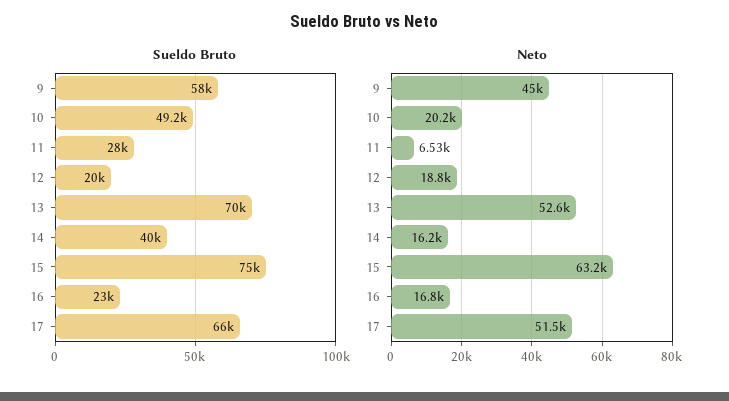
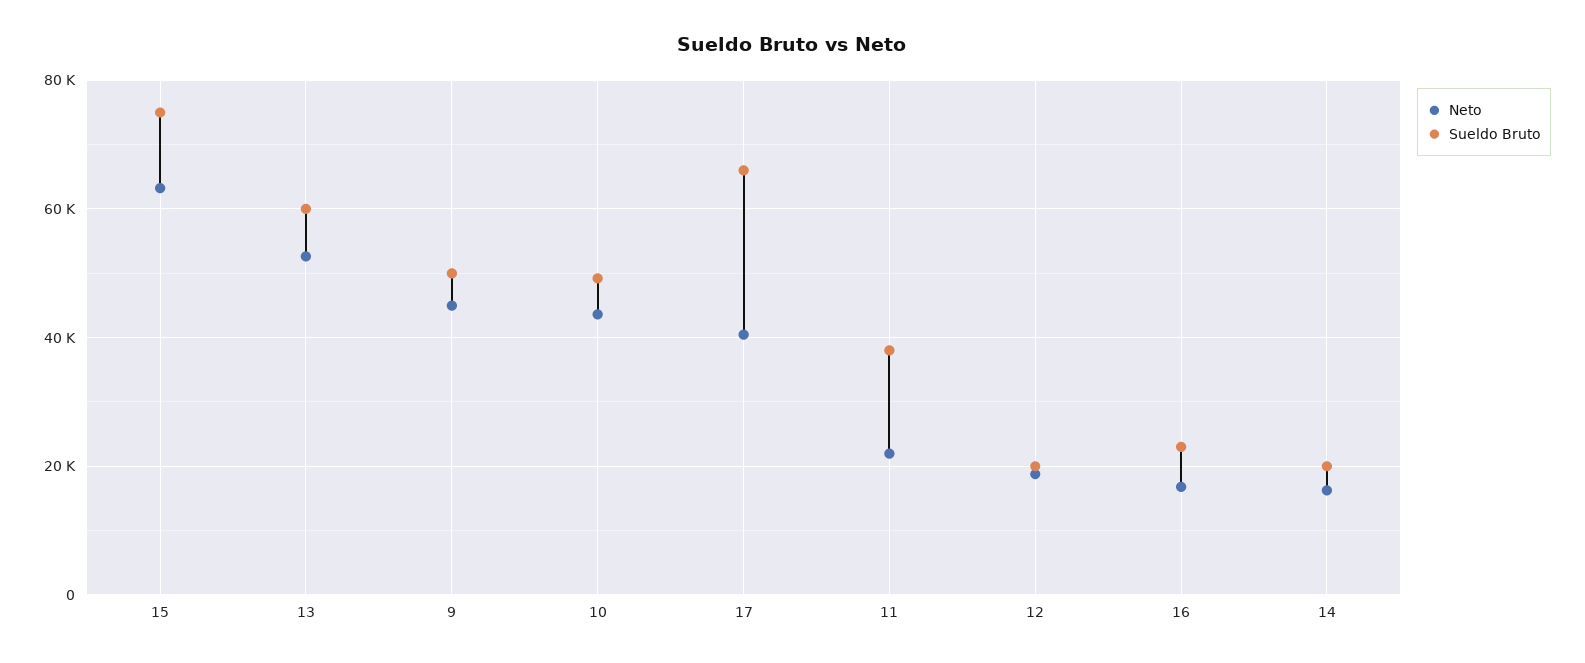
Sueldo Bruto, 9: 58000 -> 50000
Sueldo Bruto, 11: 28000 -> 38000
Sueldo Bruto, 13: 70000 -> 60000
Sueldo Bruto, 14: 40000 -> 20000
Neto, 10: 20200 -> 44000
Neto, 11: 6530 -> 22000
Neto, 17: 51500 -> 40000

